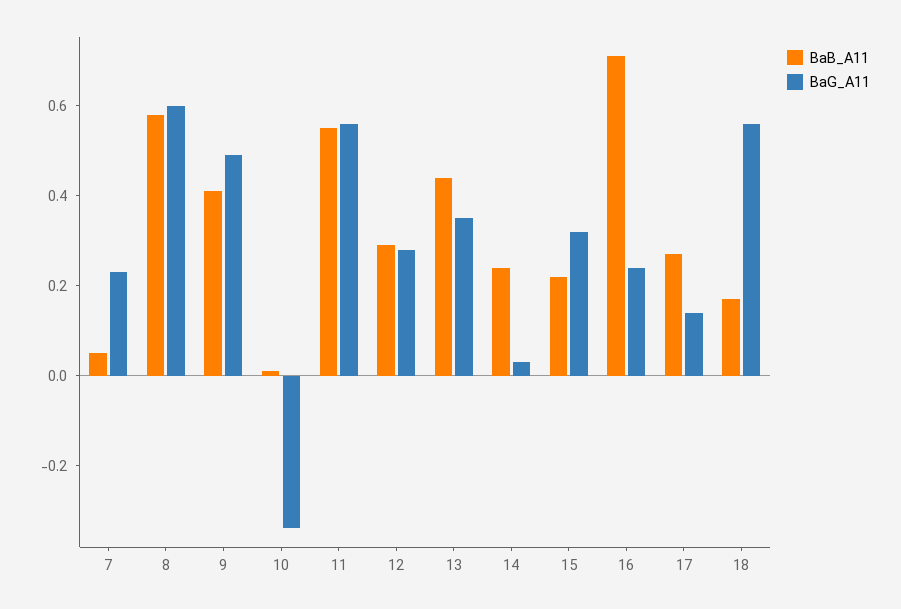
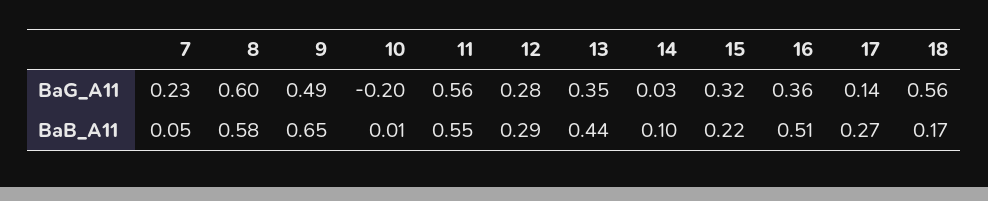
BaB_A11, 9: 0.4 -> 0.65
BaG_A11, 10: -0.35 -> -0.2
BaB_A11, 14: 0.25 -> 0.1
BaB_A11, 16: 0.7 -> 0.51
BaG_A11, 16: 0.25 -> 0.36

